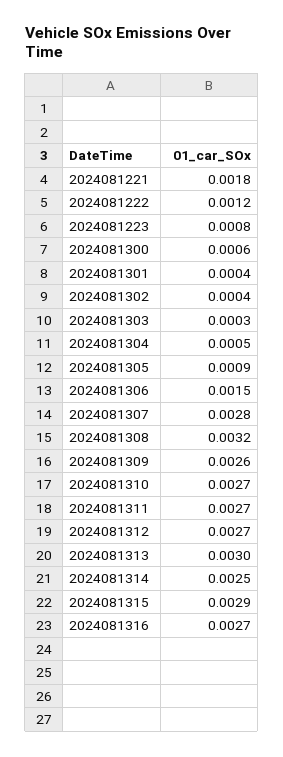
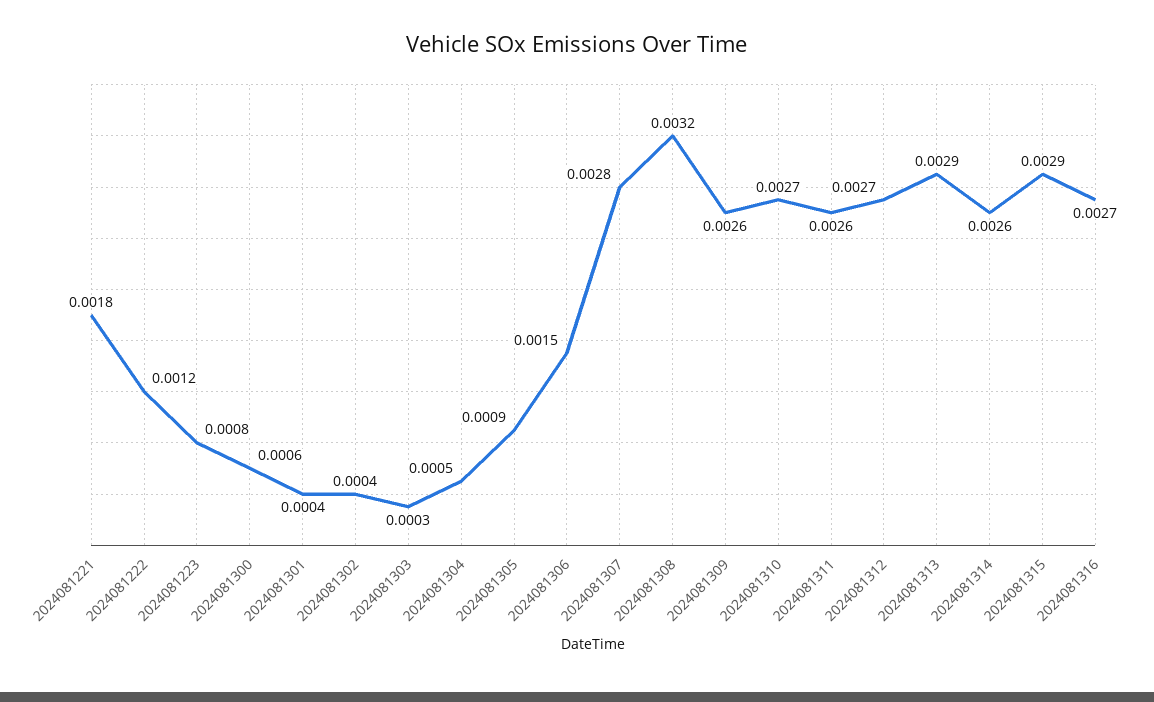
2024081311: 0.0027 -> 0.0026
2024081313: 0.003 -> 0.0029
2024081314: 0.0025 -> 0.0026

